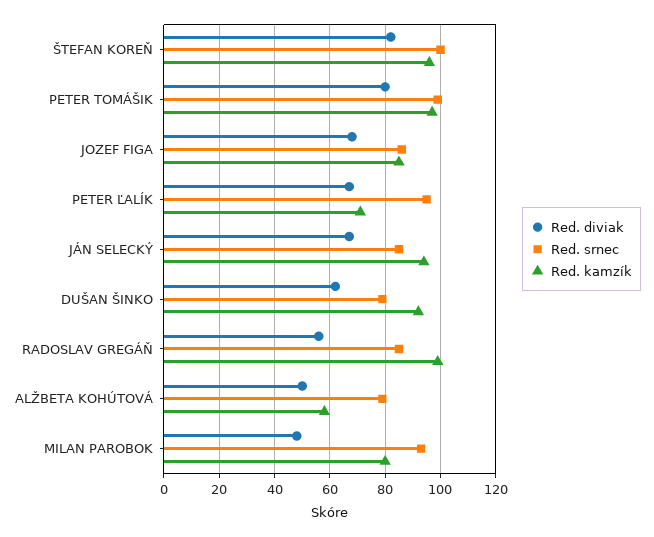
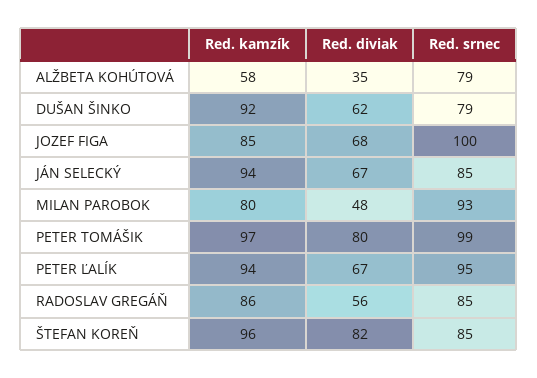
Red. srnec, ŠTEFAN KOREŇ: 100 -> 85
Red. srnec, JOZEF FIGA: 85 -> 100
Red. kamzík, PETER ĽALÍK: 70 -> 94
Red. kamzík, RADOSLAV GREGÁŇ: 100 -> 86
Red. diviak, ALŽBETA KOHÚTOVÁ: 50 -> 35

